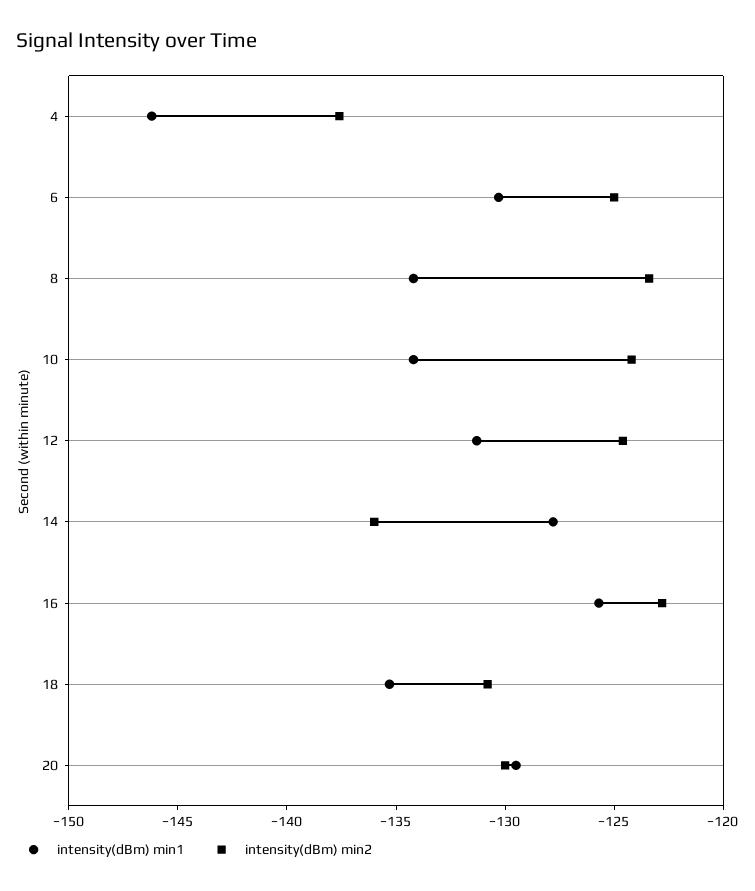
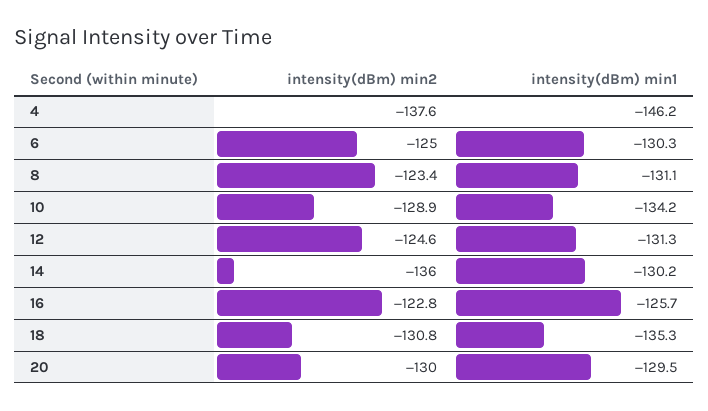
intensity(dBm) min1, 8: -134 -> -131.1
intensity(dBm) min2, 10: -124 -> -128.9
intensity(dBm) min1, 14: -128 -> -130.2

